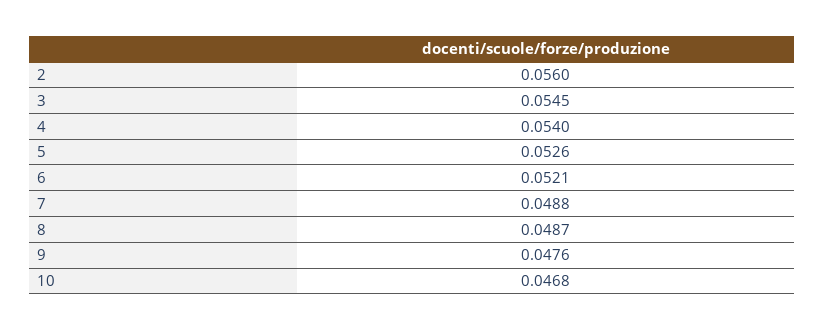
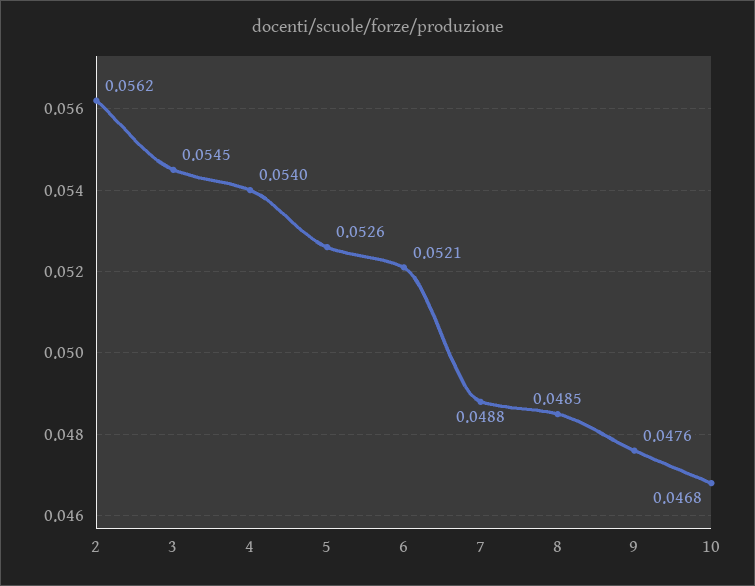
2: 0.056 -> 0.0562
8: 0.0487 -> 0.0485

